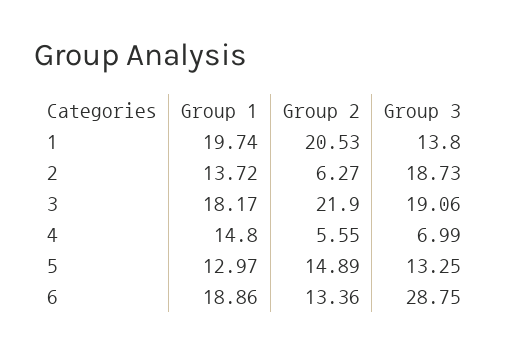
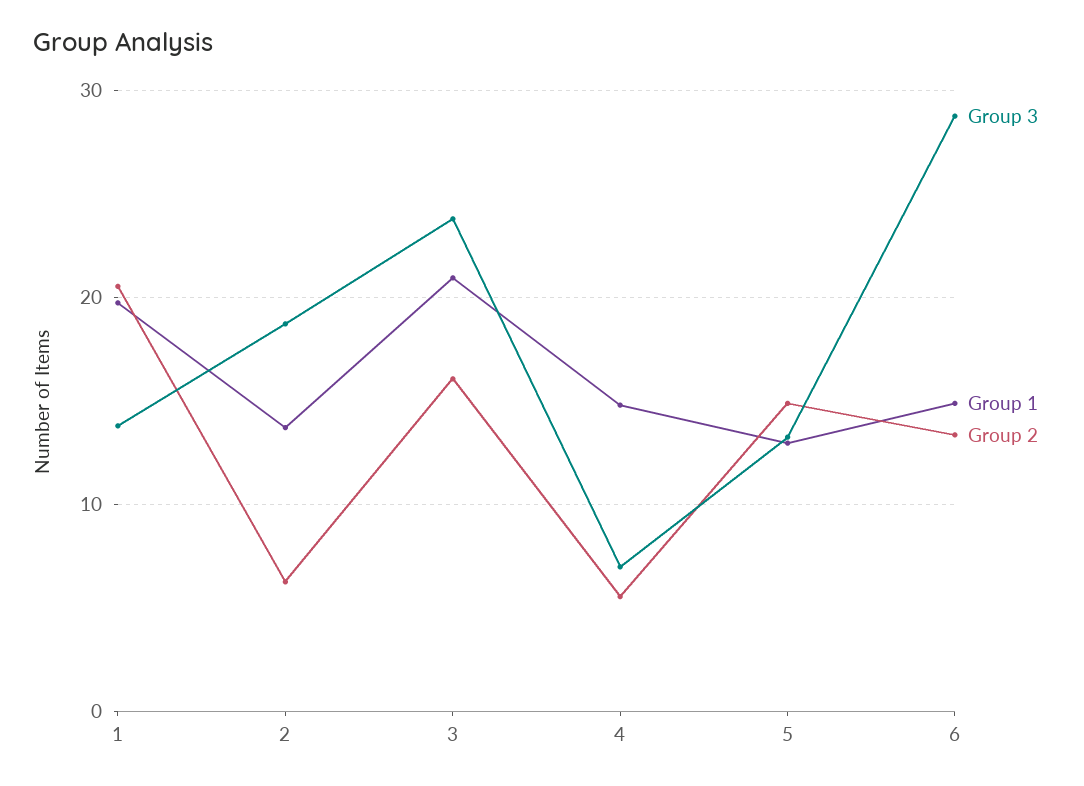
Group 1, 3: 18.17 -> 21
Group 2, 3: 21.9 -> 16
Group 3, 3: 19.06 -> 24
Group 1, 6: 18.86 -> 15

